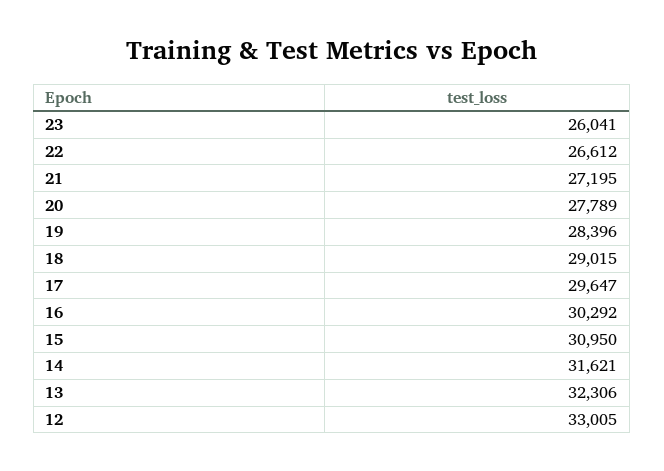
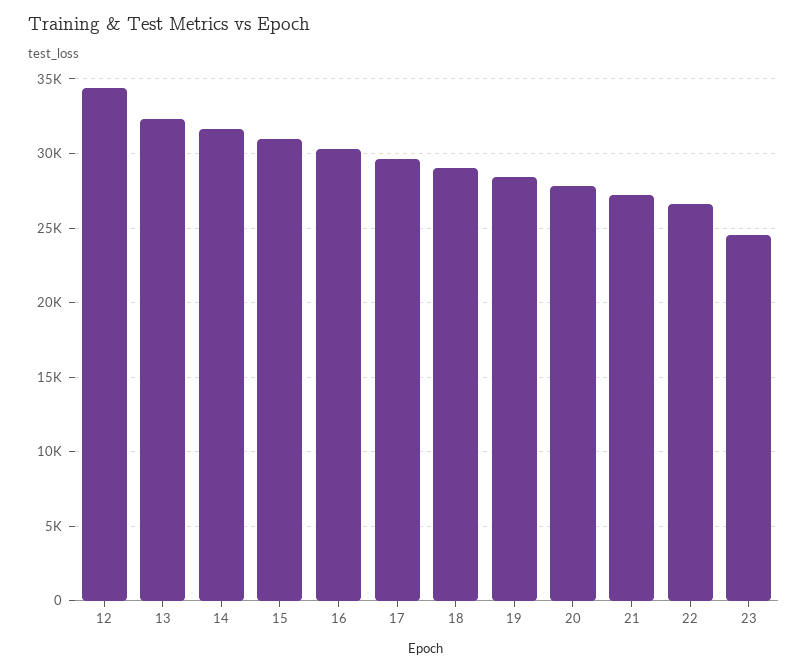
23: 26041 -> 24500
12: 33005 -> 34500

